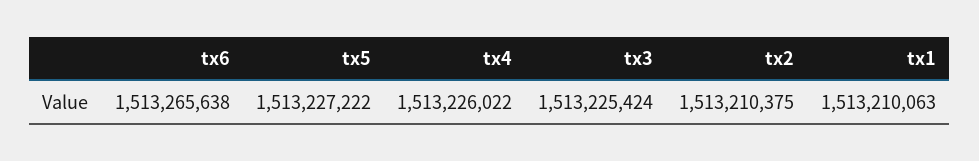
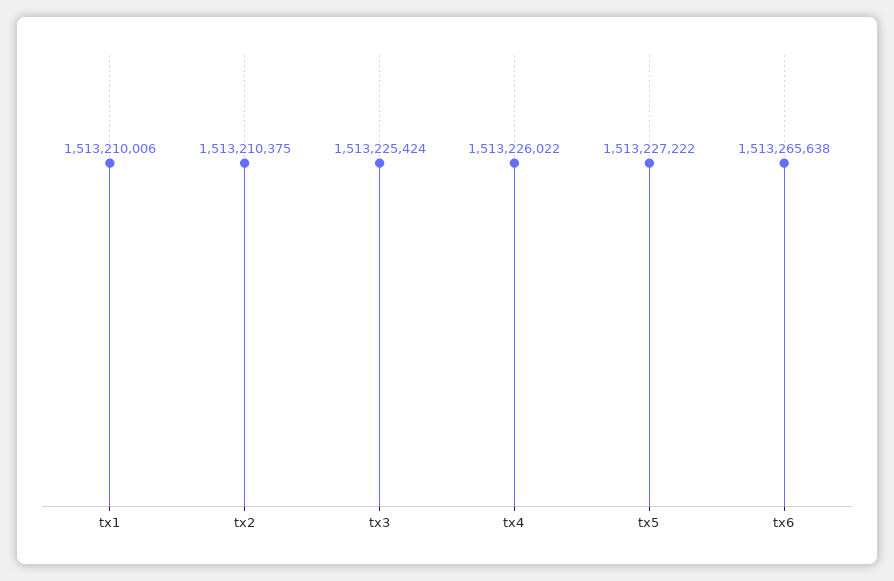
tx1: 1513210063 -> 1513210006

